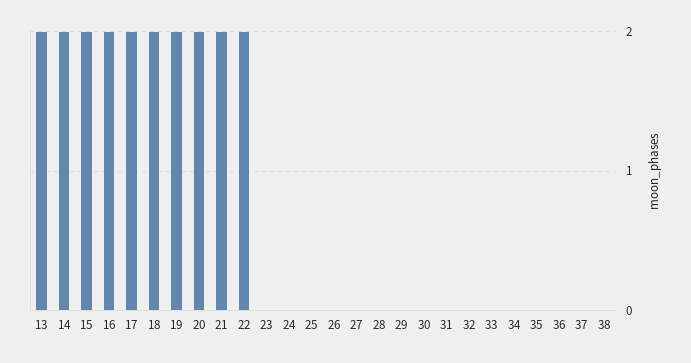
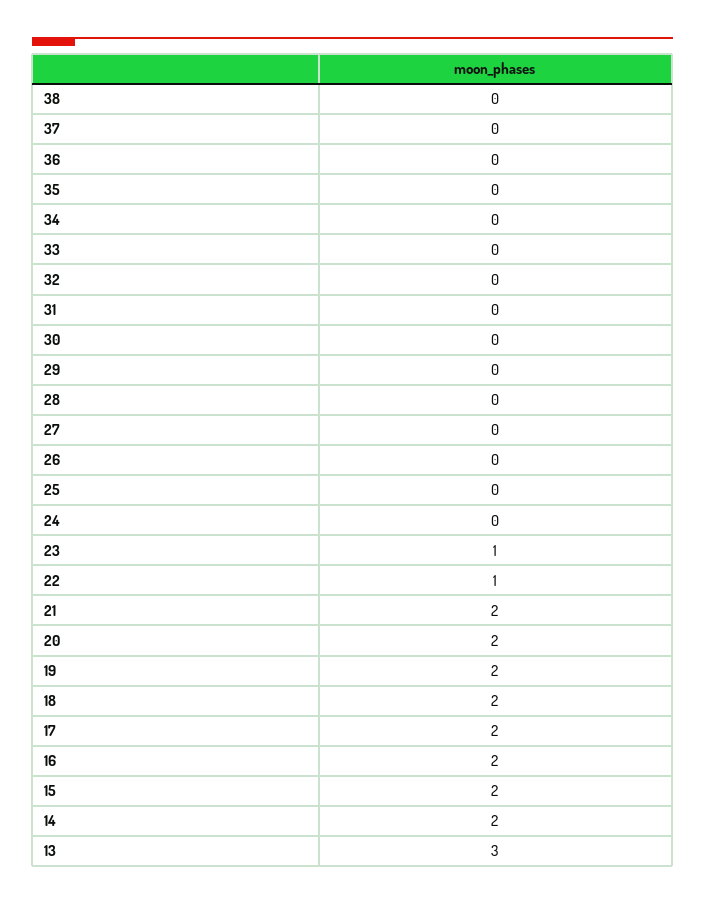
13: 2 -> 3
22: 2 -> 1
23: 0 -> 1

